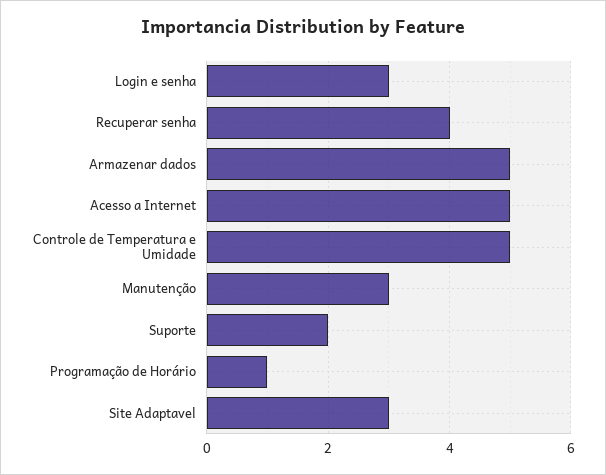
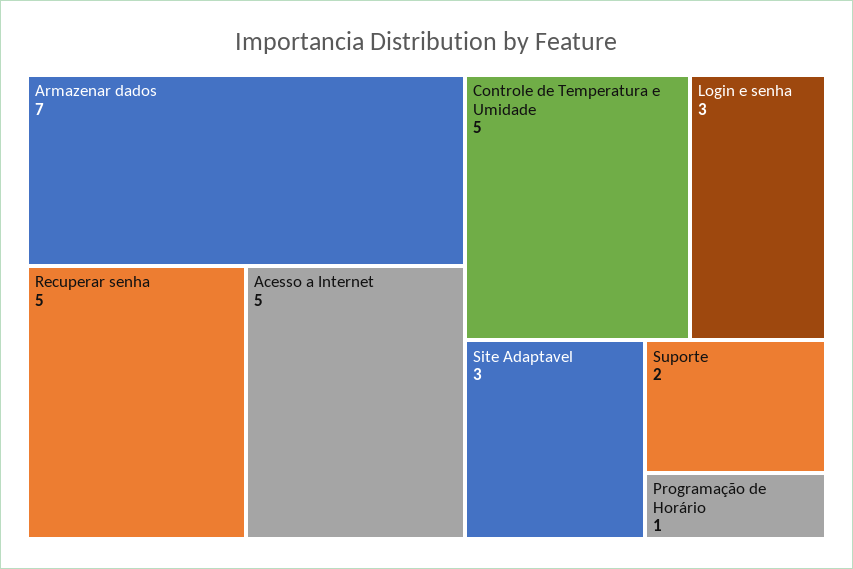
Recuperar senha: 4 -> 5
Armazenar dados: 5 -> 7
Manutenção: 3 -> none

